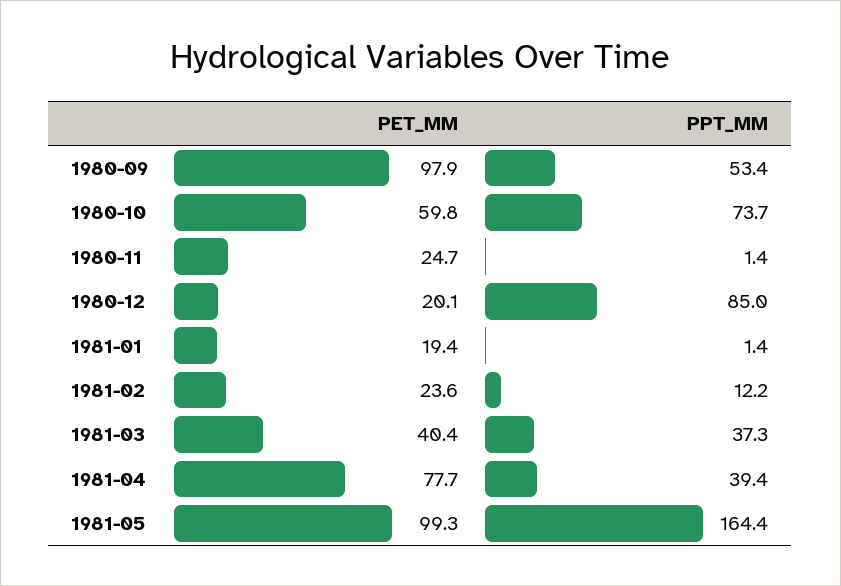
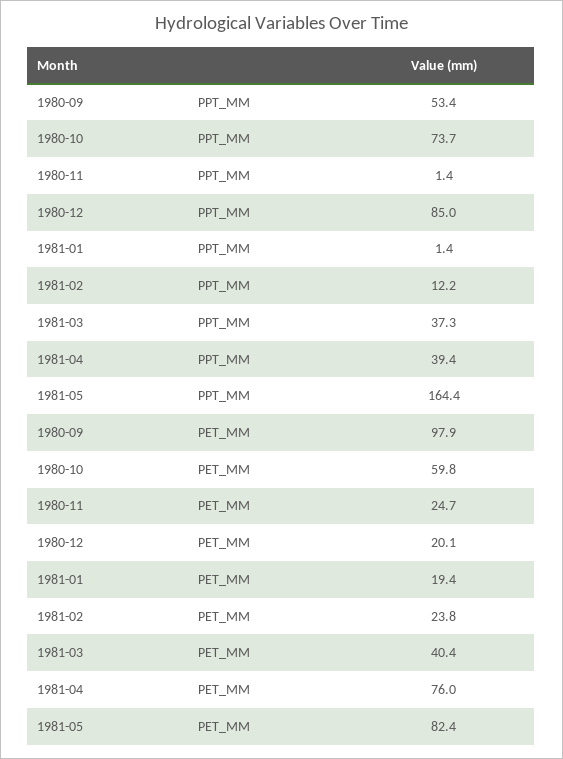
PET_MM, 1981-02: 23.6 -> 23.8
PET_MM, 1981-04: 77.7 -> 76
PET_MM, 1981-05: 99.3 -> 82.4

